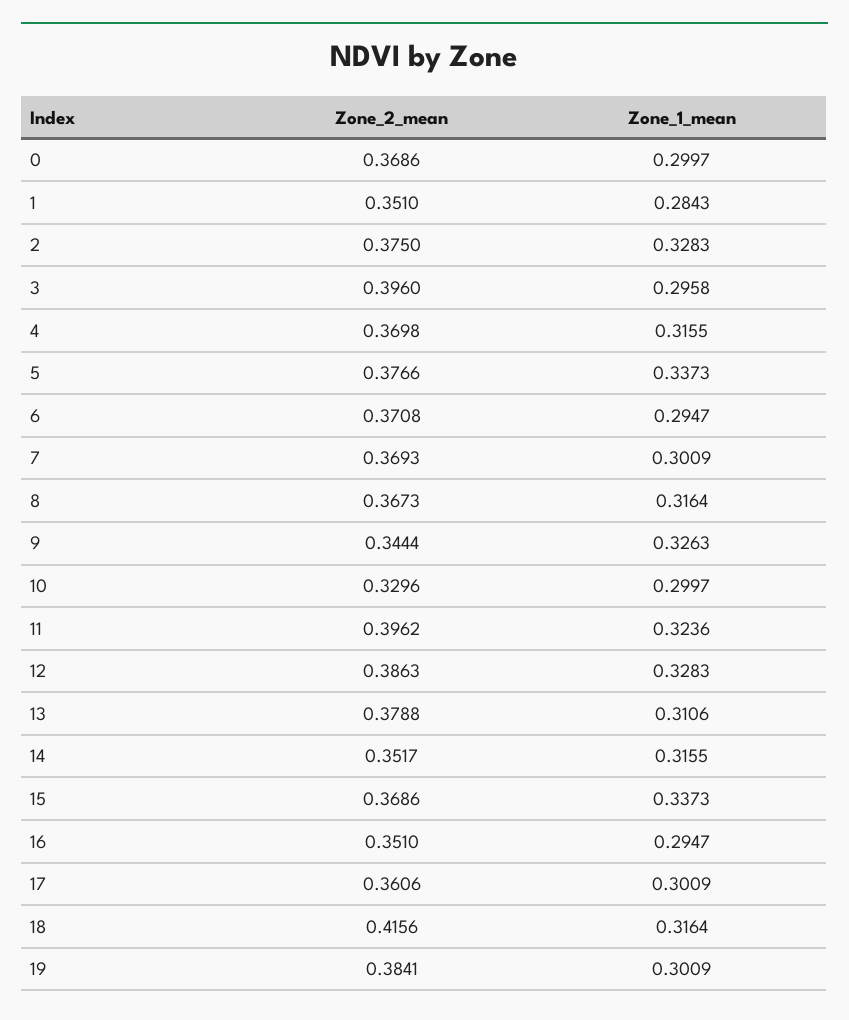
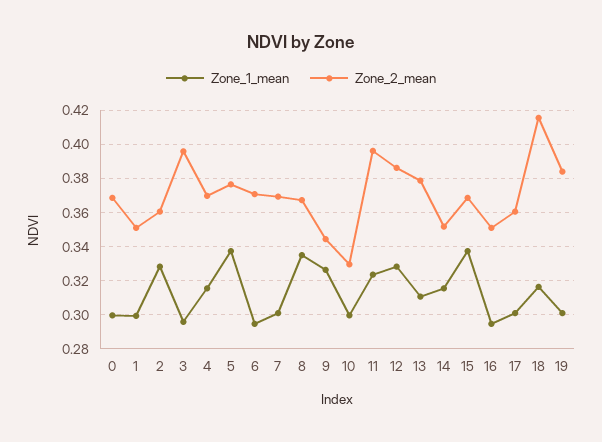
Zone_1_mean, 1: 0.2843 -> 0.3
Zone_2_mean, 2: 0.375 -> 0.36
Zone_1_mean, 8: 0.3164 -> 0.335

